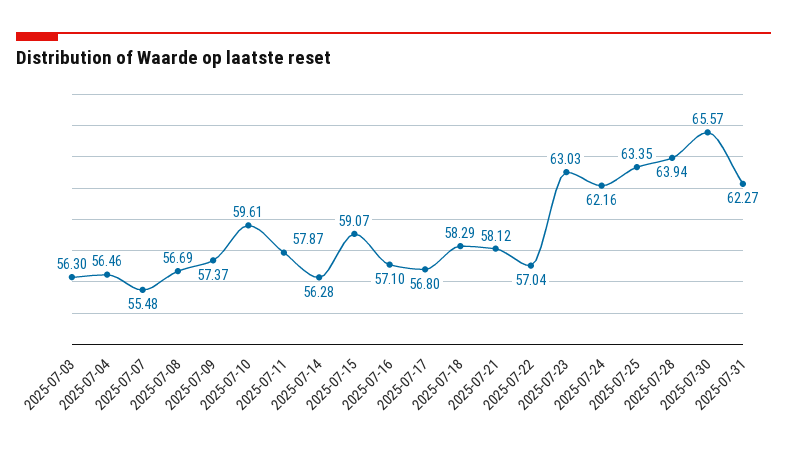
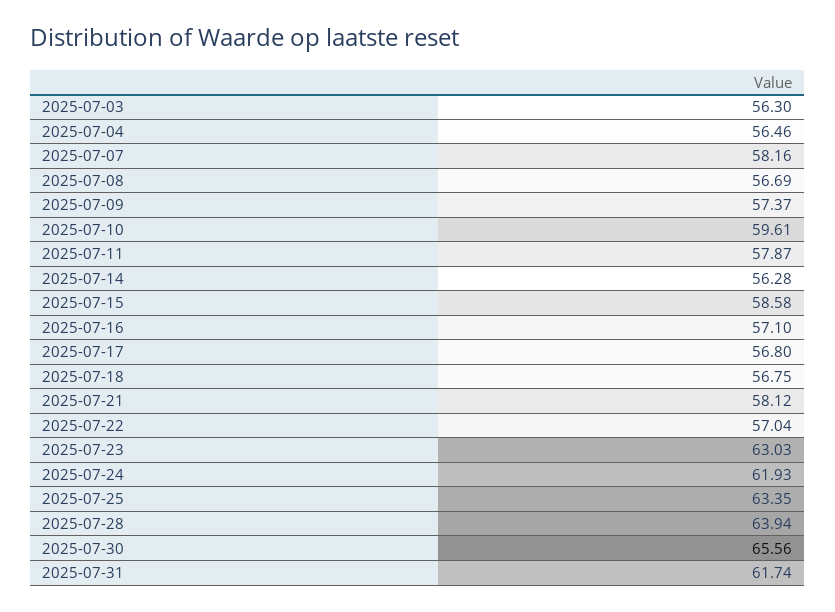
2025-07-07: 55.48 -> 58.16
2025-07-15: 59.07 -> 58.58
2025-07-18: 58.29 -> 56.75
2025-07-24: 62.16 -> 61.93
2025-07-30: 65.57 -> 65.56
2025-07-31: 62.27 -> 61.74

